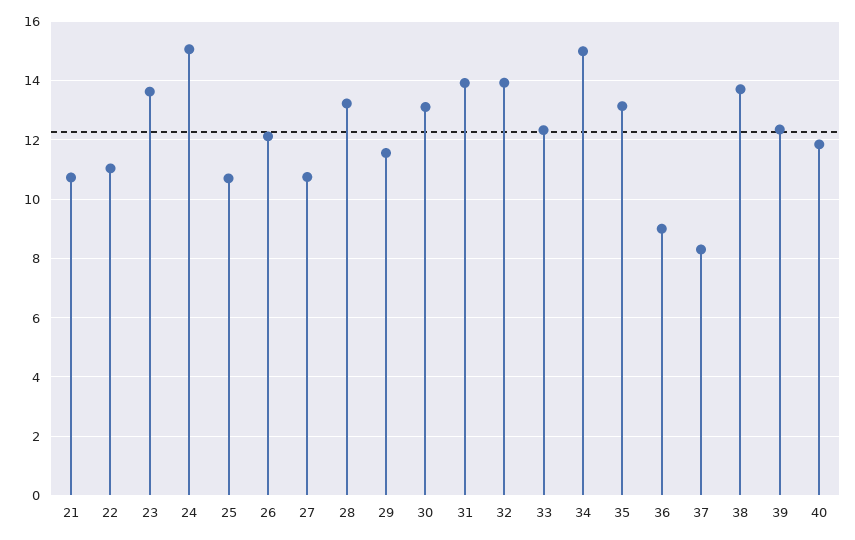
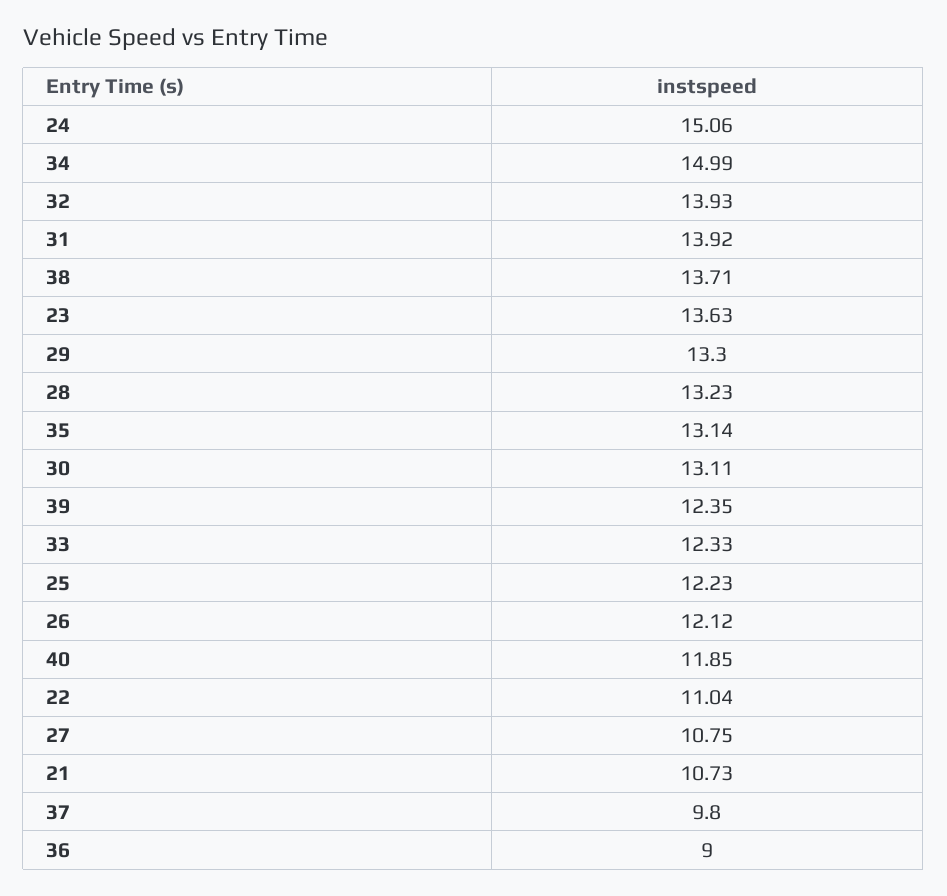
25: 10.75 -> 12.23
29: 11.5 -> 13.3
37: 8.25 -> 9.8

